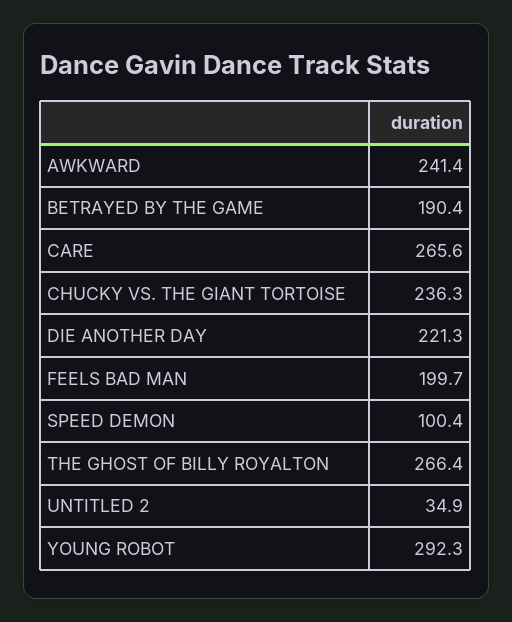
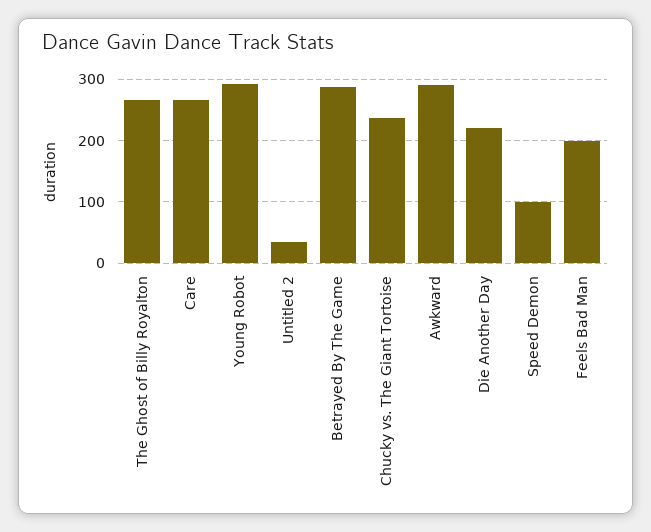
AWKWARD: 241.4 -> 290
BETRAYED BY THE GAME: 190.4 -> 290

